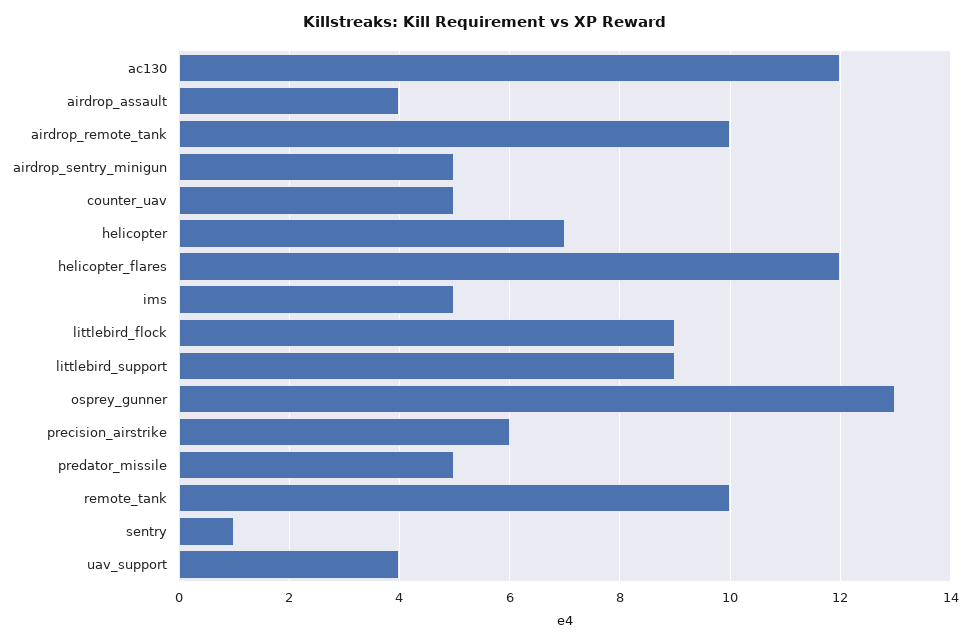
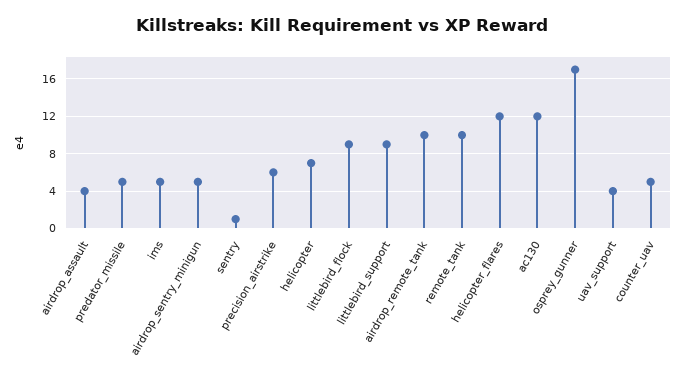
osprey_gunner: 13 -> 17

